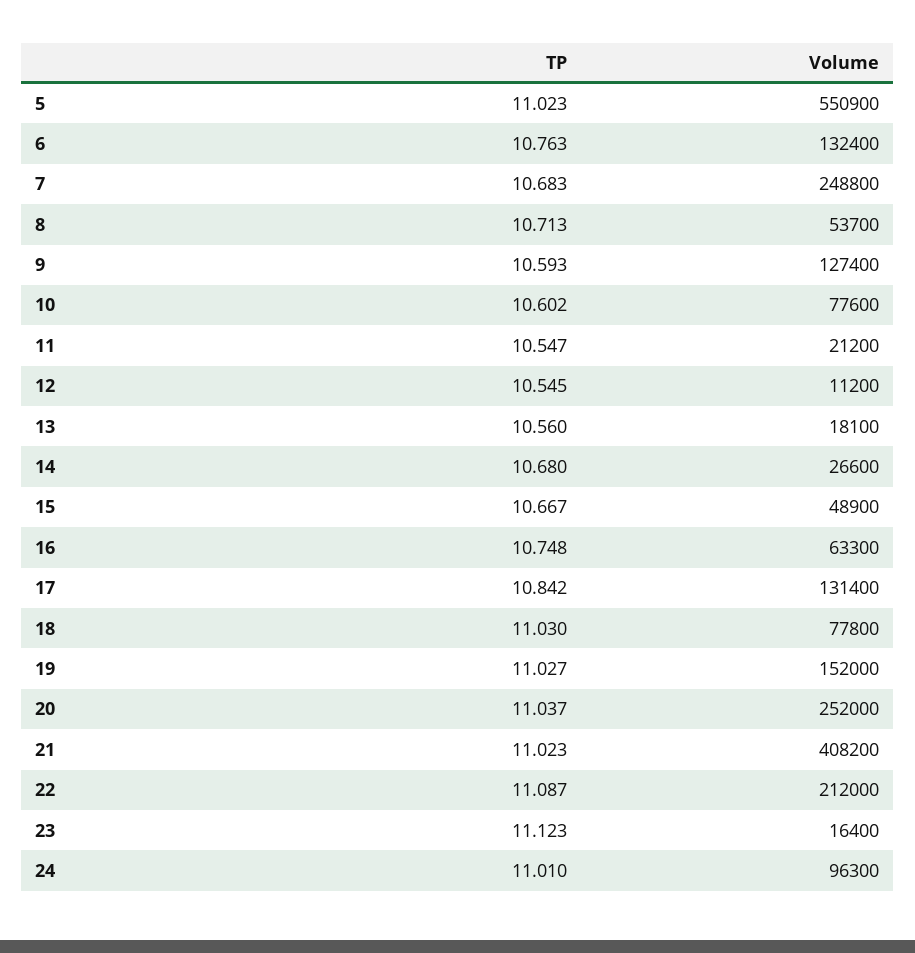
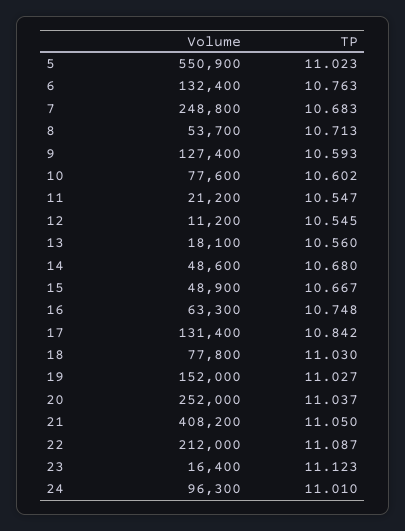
Volume, 14: 26600 -> 48600
TP, 21: 11.023 -> 11.05

